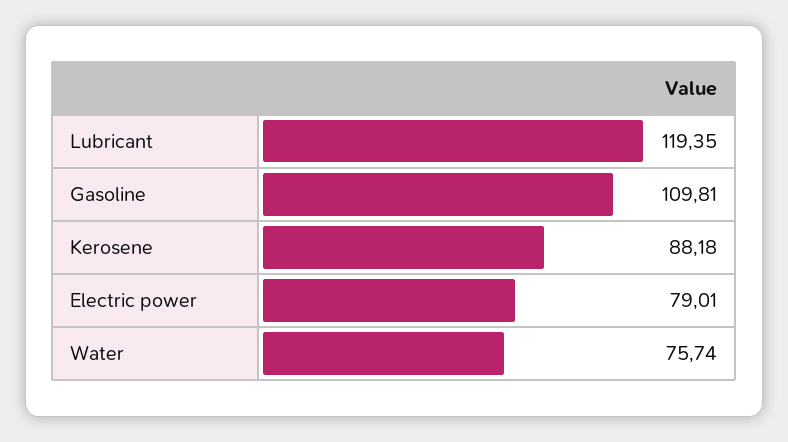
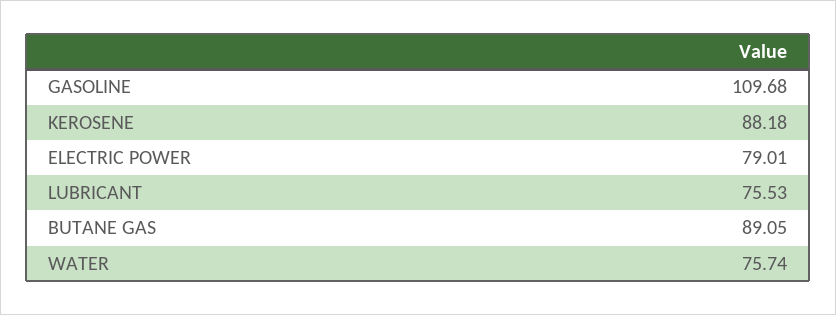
Lubricant: 119.35 -> 75.53
Gasoline: 109.81 -> 109.68
BUTANE GAS: none -> 89.05

